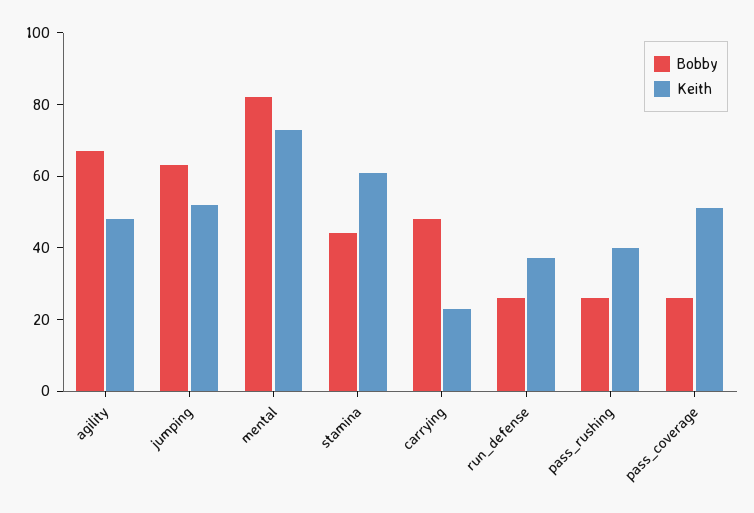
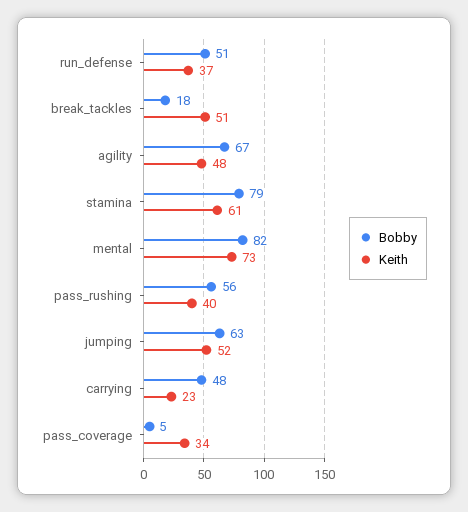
Bobby, stamina: 45 -> 79
Bobby, run_defense: 25 -> 51
Bobby, pass_rushing: 25 -> 56
Bobby, pass_coverage: 25 -> 5
Keith, pass_coverage: 50 -> 34
Bobby, break_tackles: none -> 18
Keith, break_tackles: none -> 51

